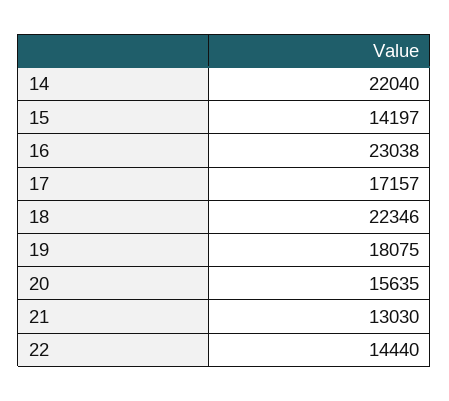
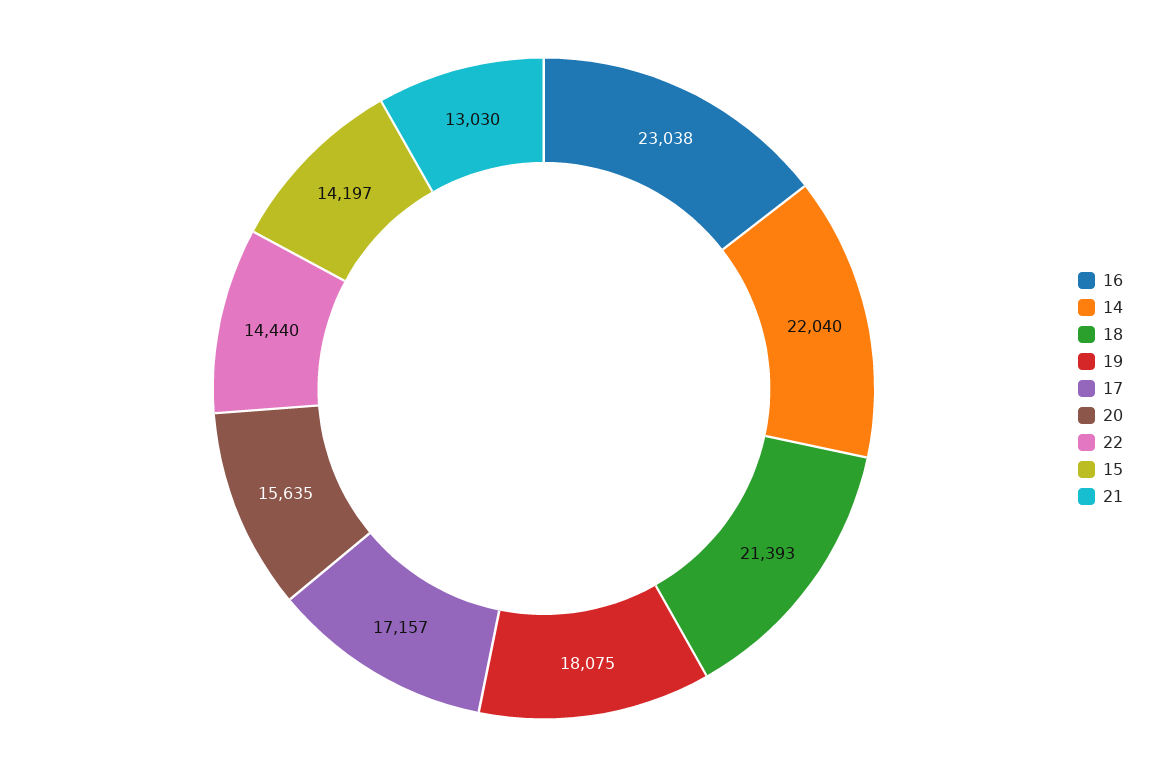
18: 22346 -> 21393

